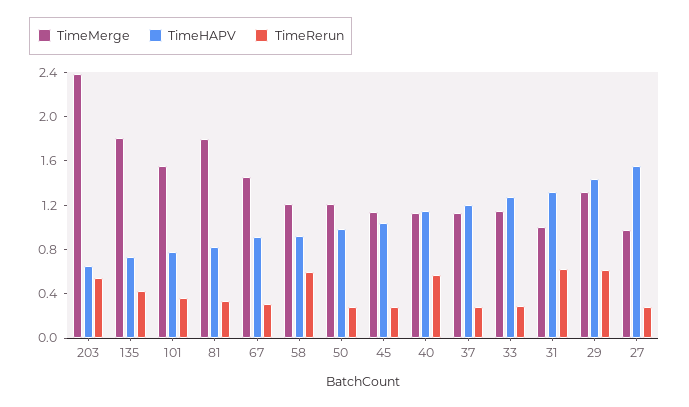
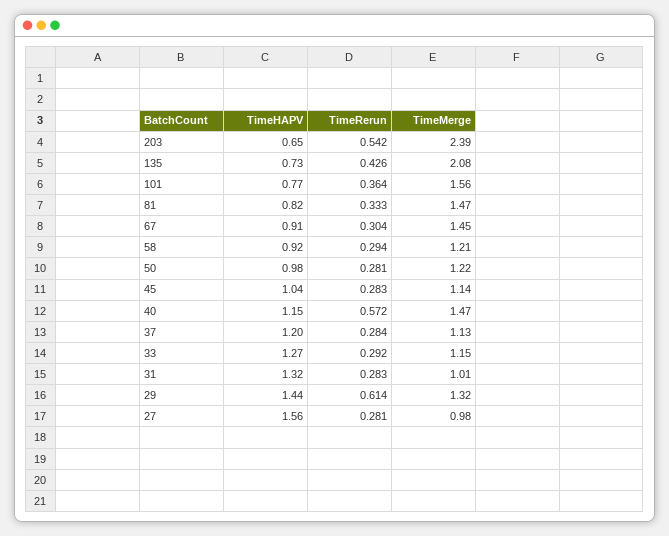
TimeMerge, 135: 1.8 -> 2.08
TimeMerge, 81: 1.8 -> 1.47
TimeRerun, 58: 0.6 -> 0.294
TimeMerge, 40: 1.1 -> 1.47
TimeRerun, 31: 0.6 -> 0.283

